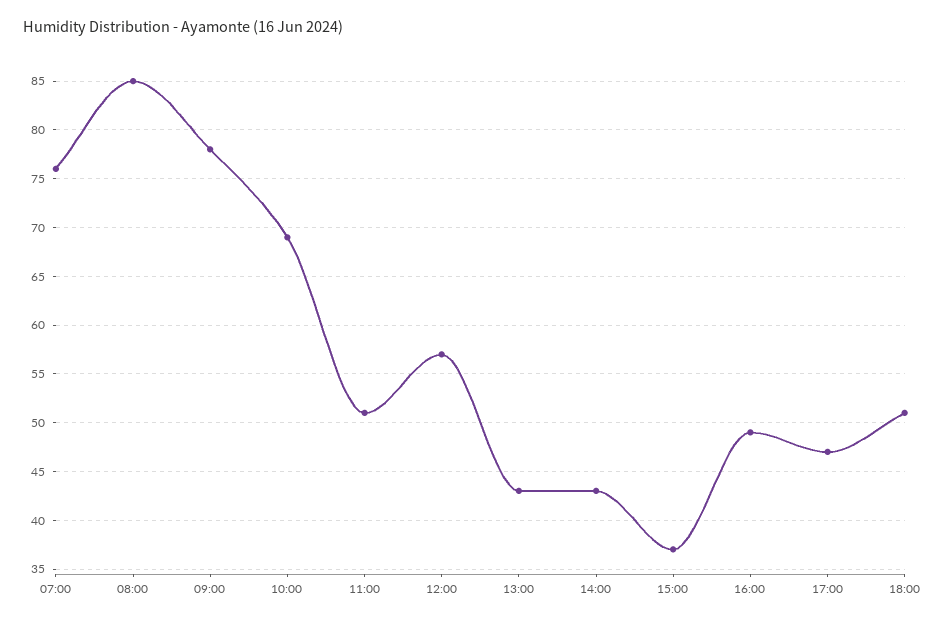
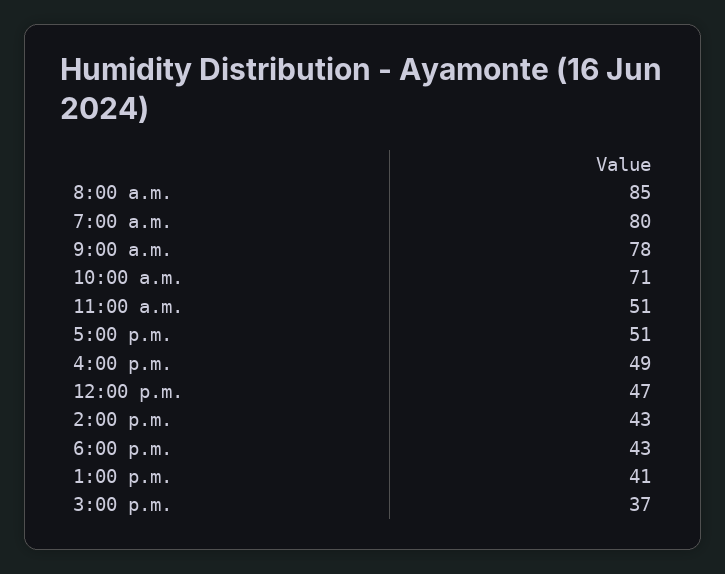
07:00: 76 -> 80
10:00: 69 -> 71
12:00: 57 -> 47
13:00: 43 -> 41
17:00: 47 -> 51
18:00: 51 -> 43

